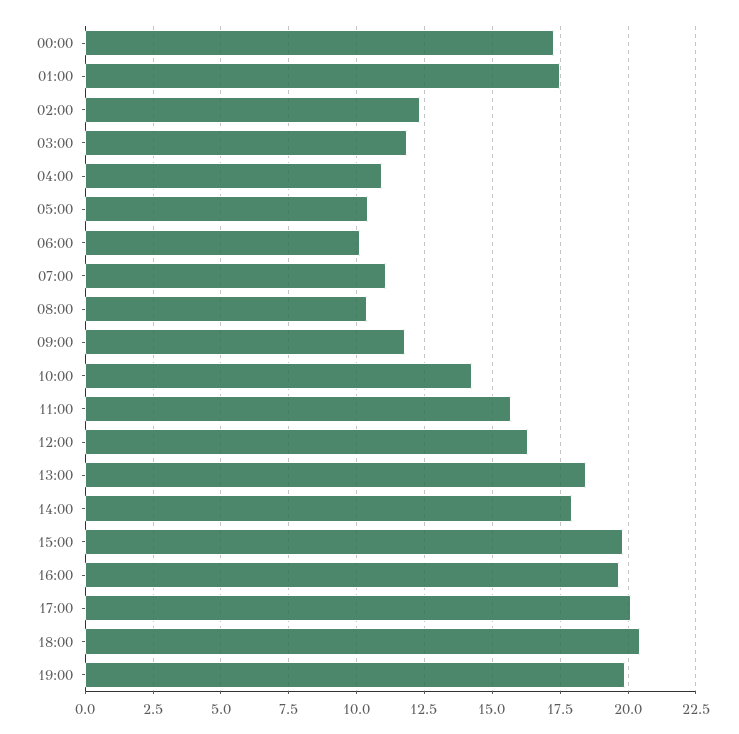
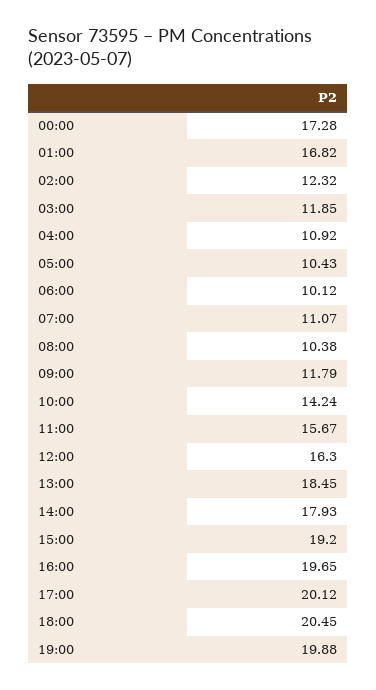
01:00: 17.5 -> 16.82
15:00: 19.75 -> 19.2

